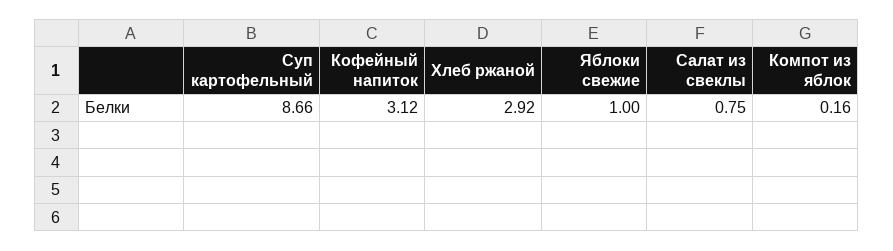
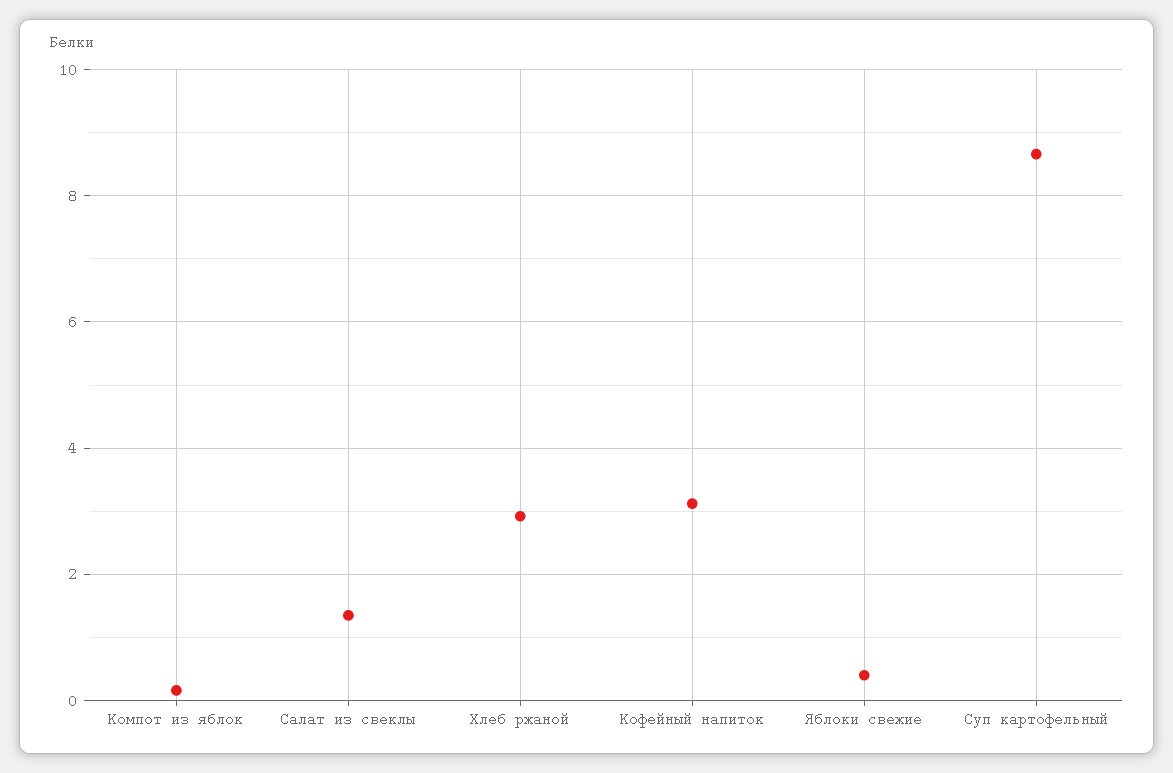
Яблоки свежие: 1 -> 0.4
Салат из свеклы: 0.75 -> 1.4

